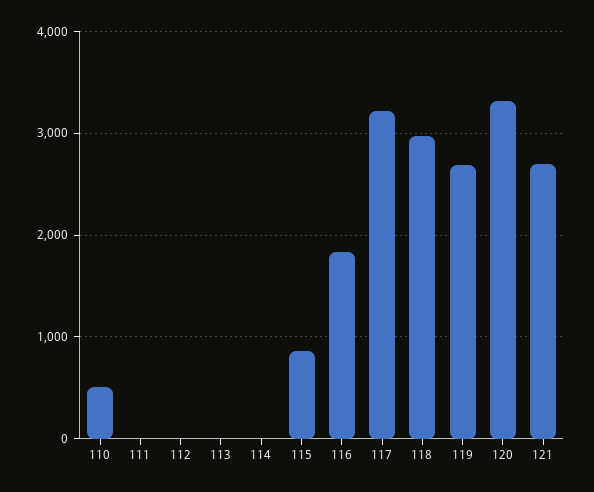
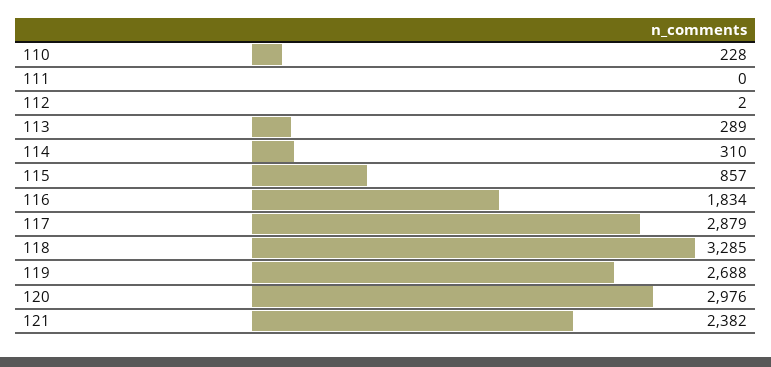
110: 500 -> 228
113: 0 -> 289
114: 0 -> 310
117: 3200 -> 2879
118: 3000 -> 3285
120: 3300 -> 2976
121: 2700 -> 2382

